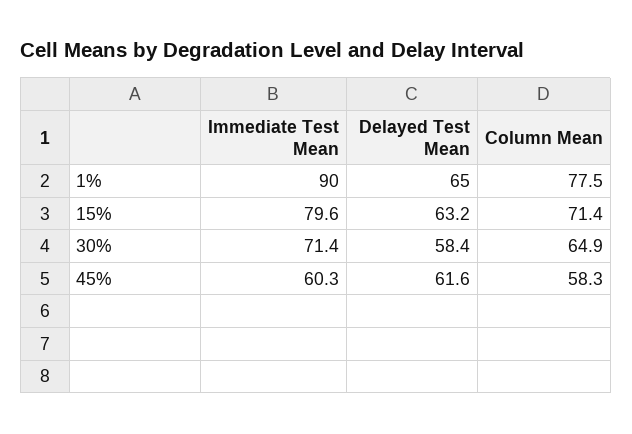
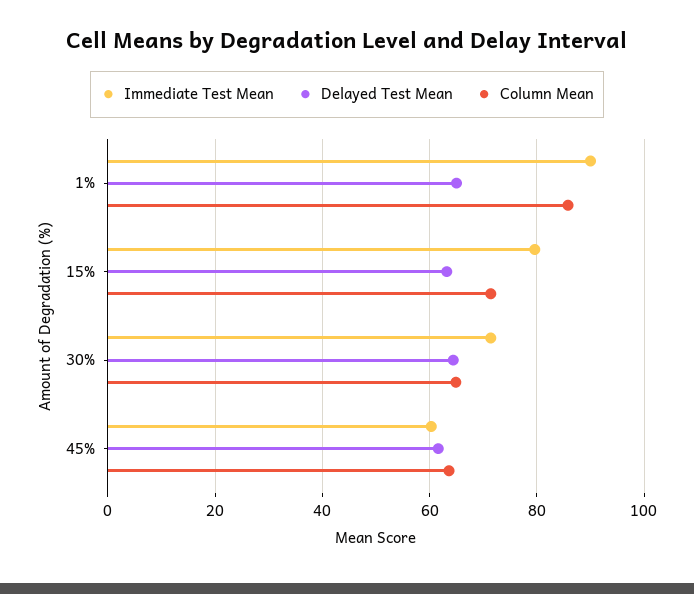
Column Mean, 1%: 77.5 -> 86
Delayed Test Mean, 30%: 58.4 -> 64
Column Mean, 45%: 58.3 -> 64

